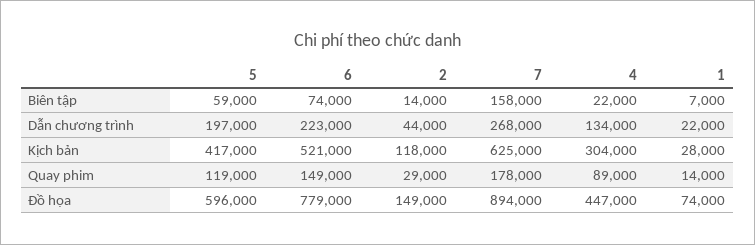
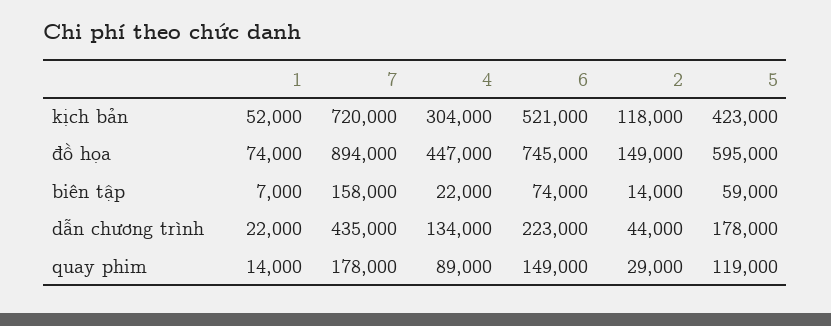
5, Dẫn chương trình: 197000 -> 178000
7, Dẫn chương trình: 268000 -> 435000
5, Kịch bản: 417000 -> 423000
7, Kịch bản: 625000 -> 720000
1, Kịch bản: 28000 -> 52000
5, Đồ họa: 596000 -> 595000
6, Đồ họa: 779000 -> 745000

